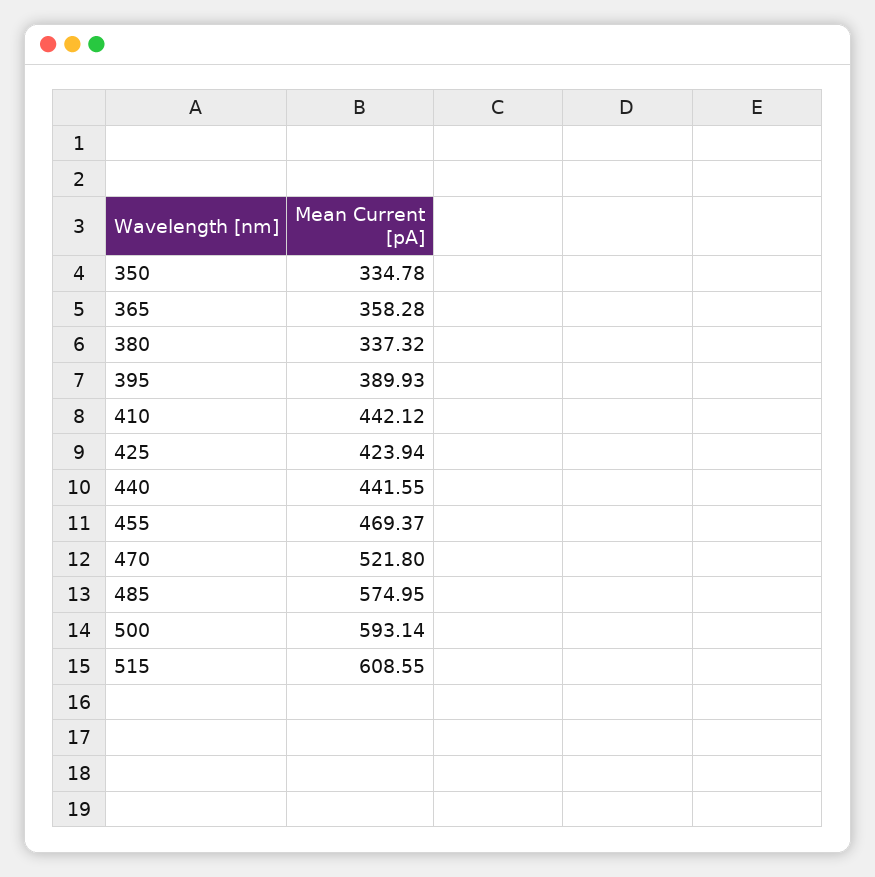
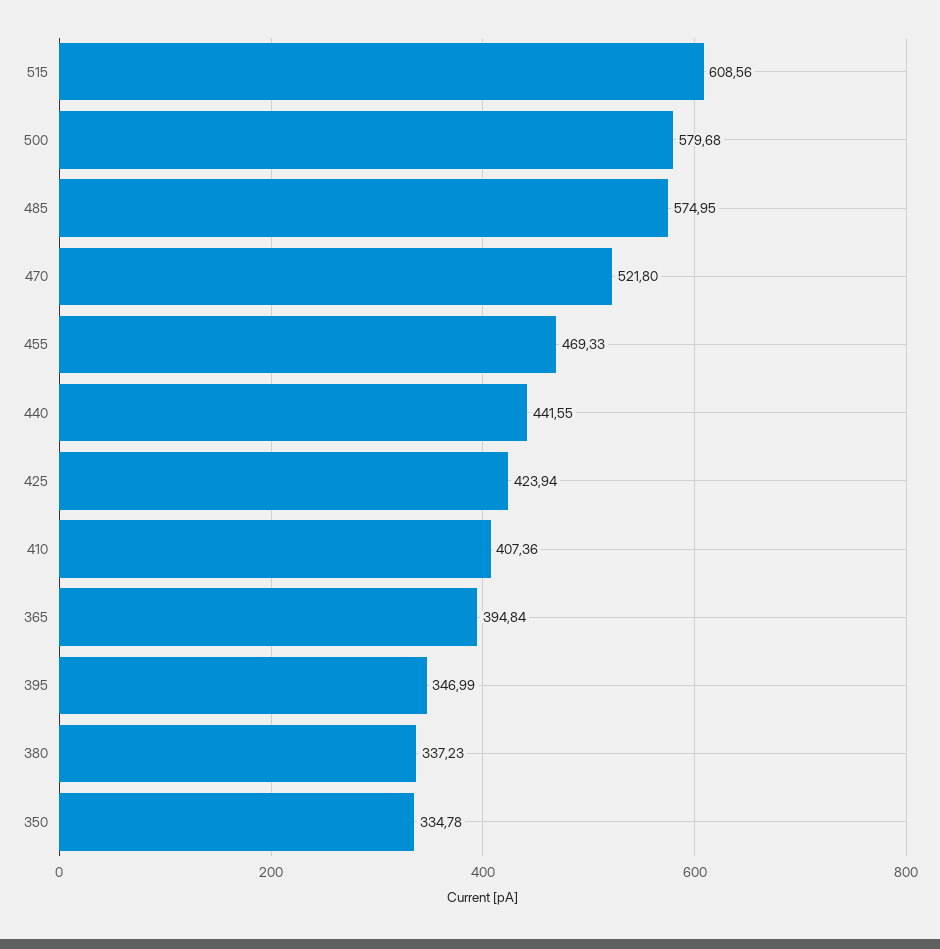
365: 358.28 -> 394.84
380: 337.32 -> 337.23
395: 389.93 -> 346.99
410: 442.12 -> 407.36
455: 469.37 -> 469.33
500: 593.14 -> 579.68
515: 608.55 -> 608.56

